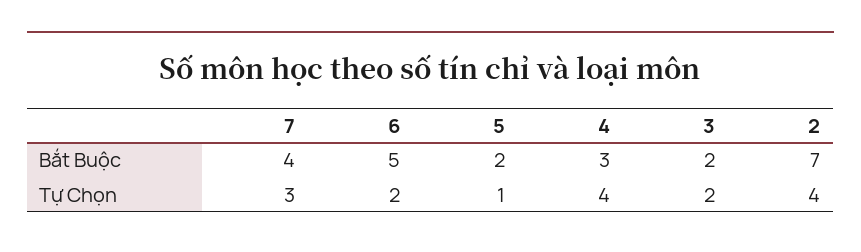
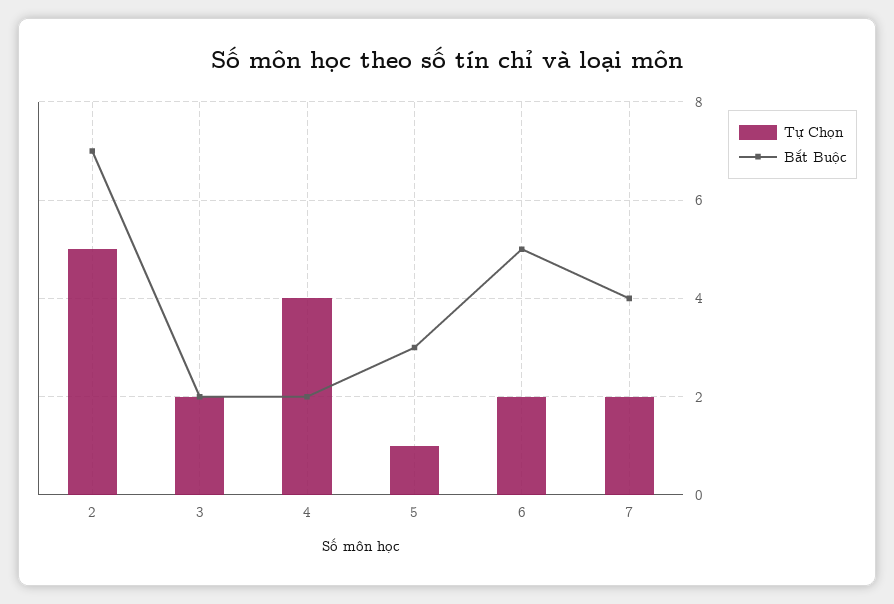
Bắt Buộc, 5: 2 -> 3
Bắt Buộc, 4: 3 -> 2
Tự Chọn, 7: 3 -> 2
Tự Chọn, 2: 4 -> 5

